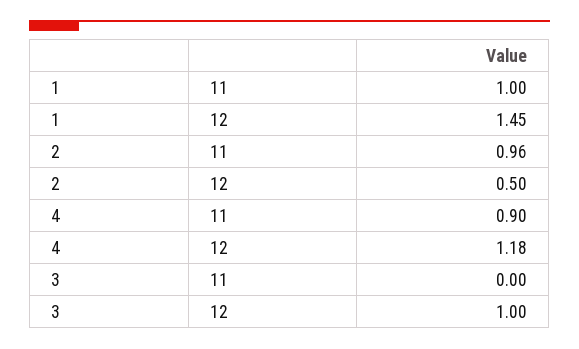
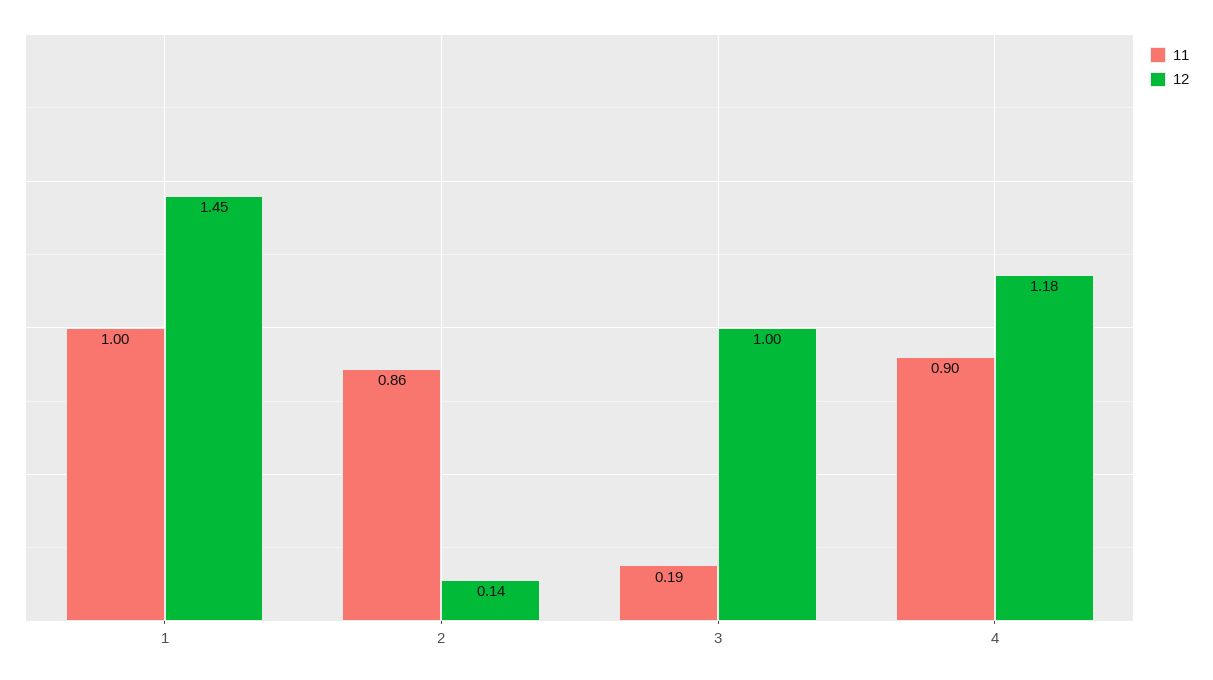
11, 2: 0.96 -> 0.86
12, 2: 0.5 -> 0.14
11, 3: 0 -> 0.19

